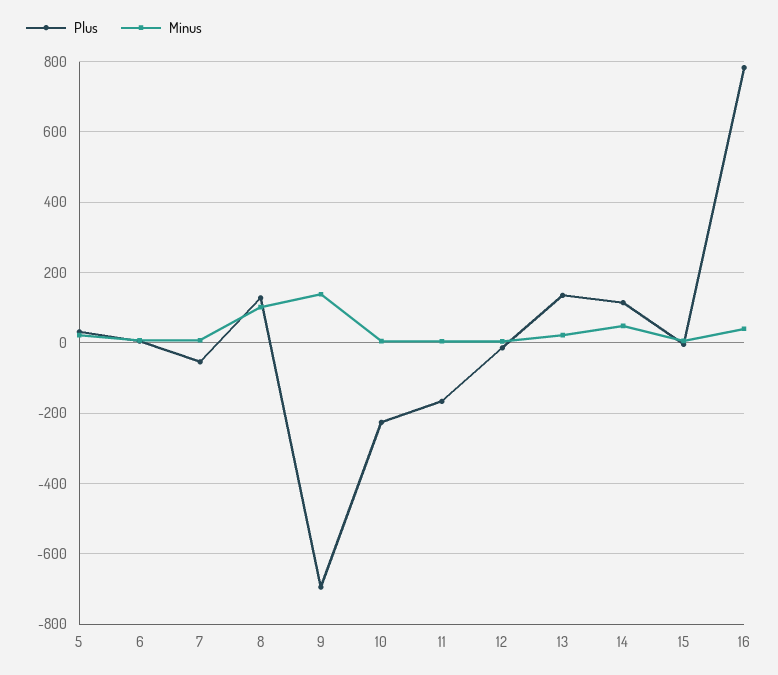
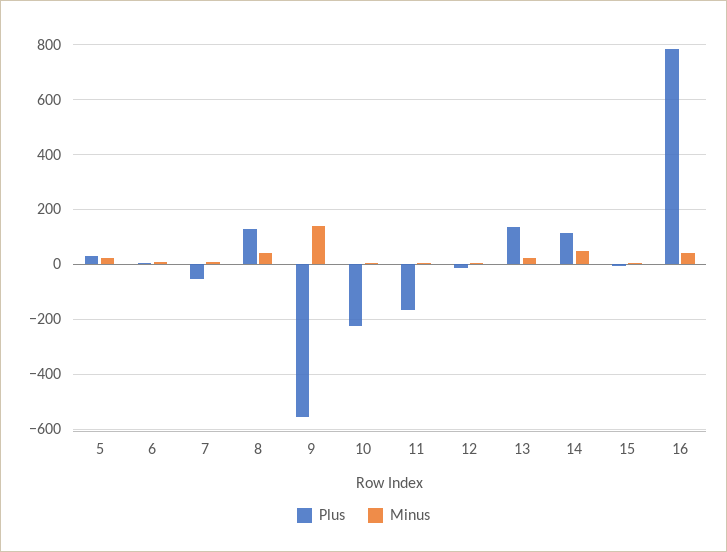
Minus, 8: 100 -> 50
Plus, 9: -700 -> -550

